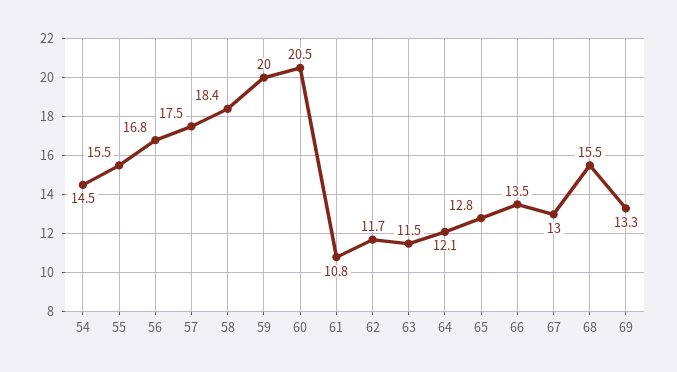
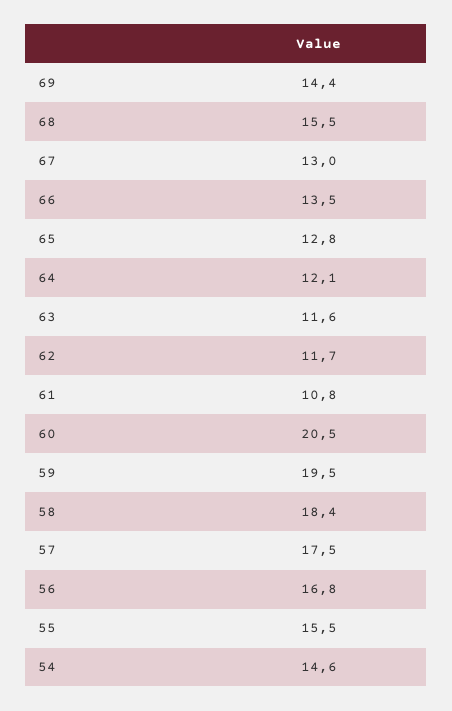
54: 14.5 -> 14.6
59: 20 -> 19.5
63: 11.5 -> 11.6
69: 13.3 -> 14.4

